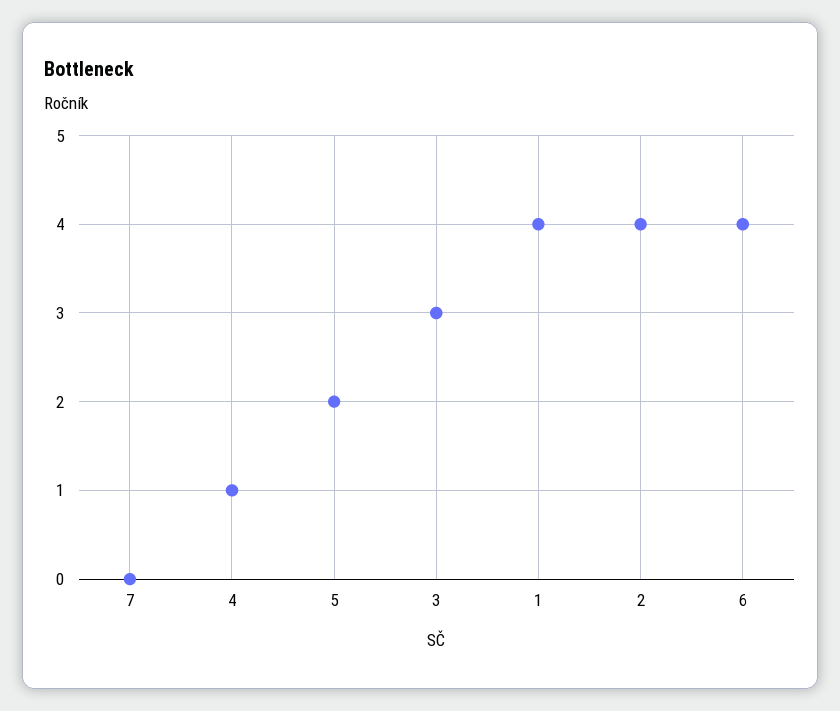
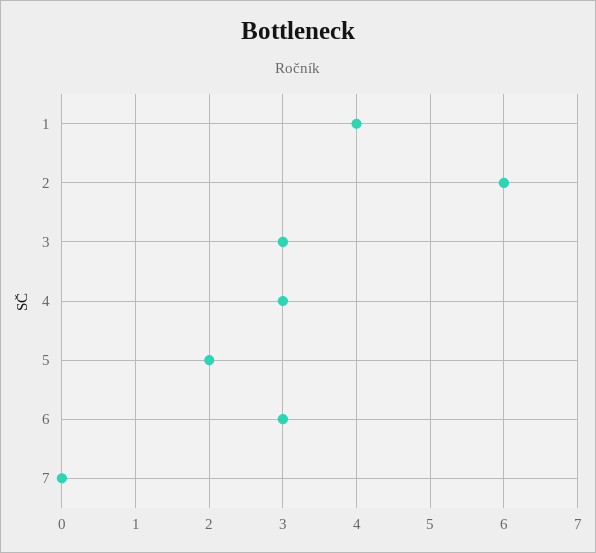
4: 1 -> 3
2: 4 -> 6
6: 4 -> 3

